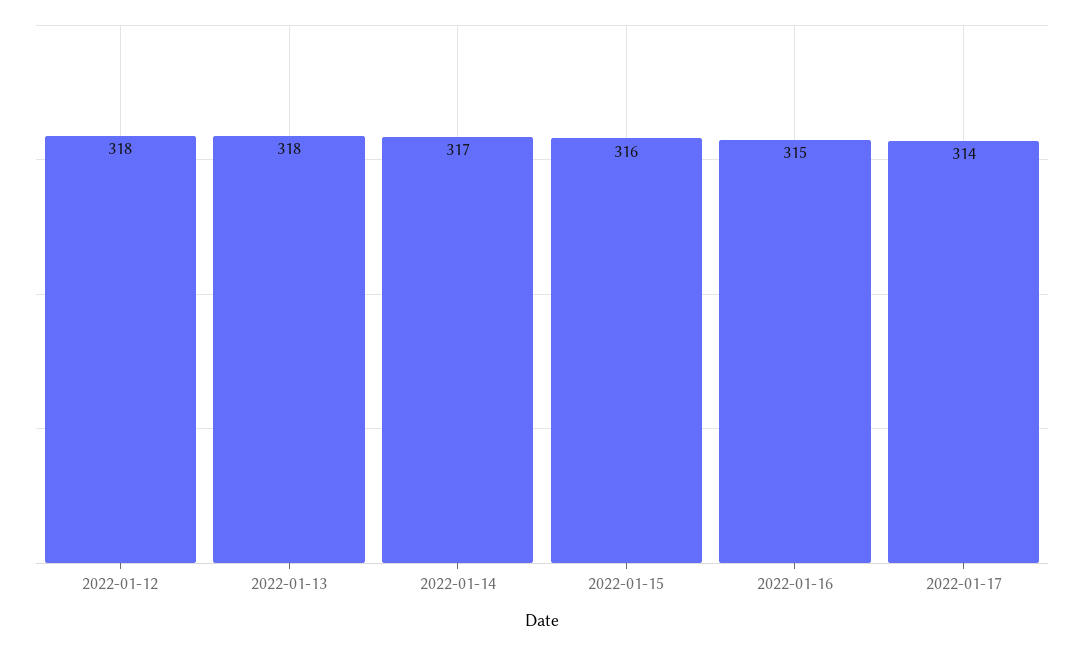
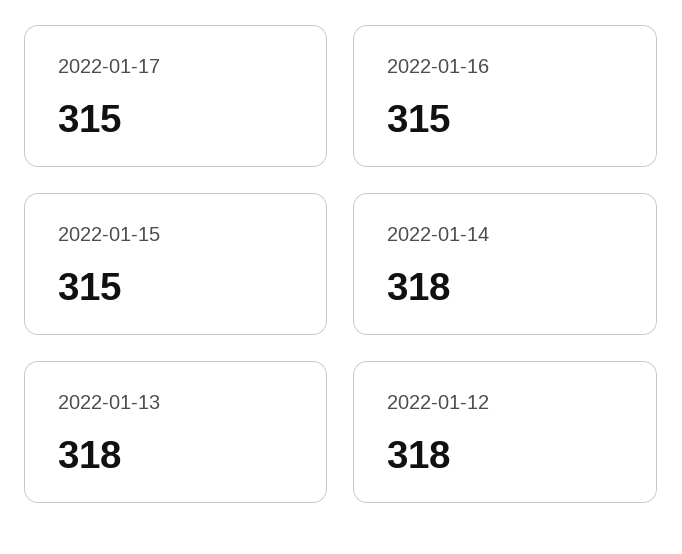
2022-01-14: 317 -> 318
2022-01-15: 316 -> 315
2022-01-17: 314 -> 315

